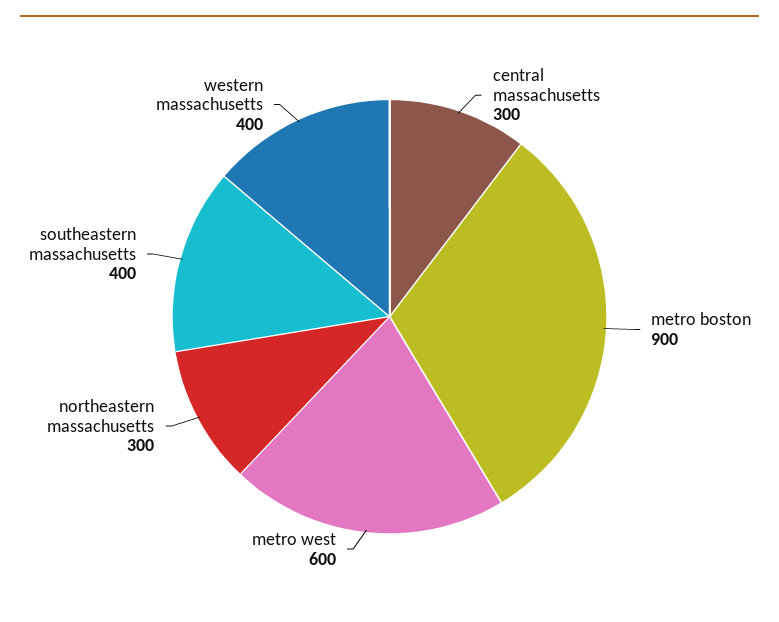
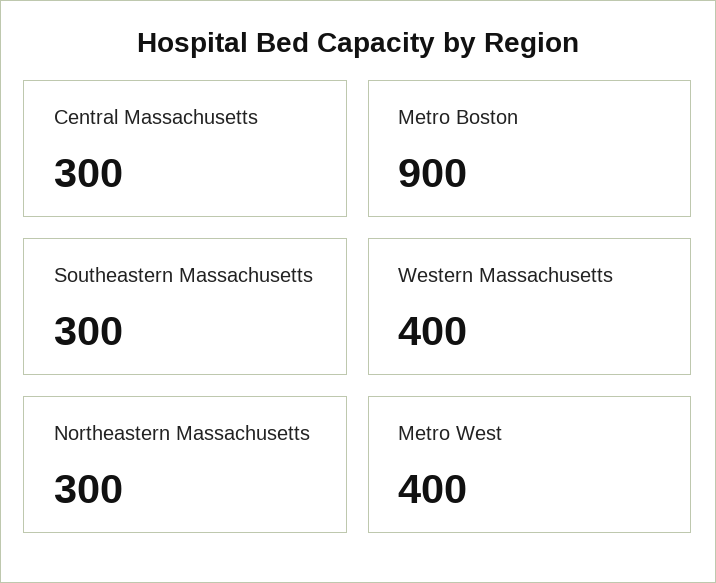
metro west: 600 -> 400
southeastern massachusetts: 400 -> 300

